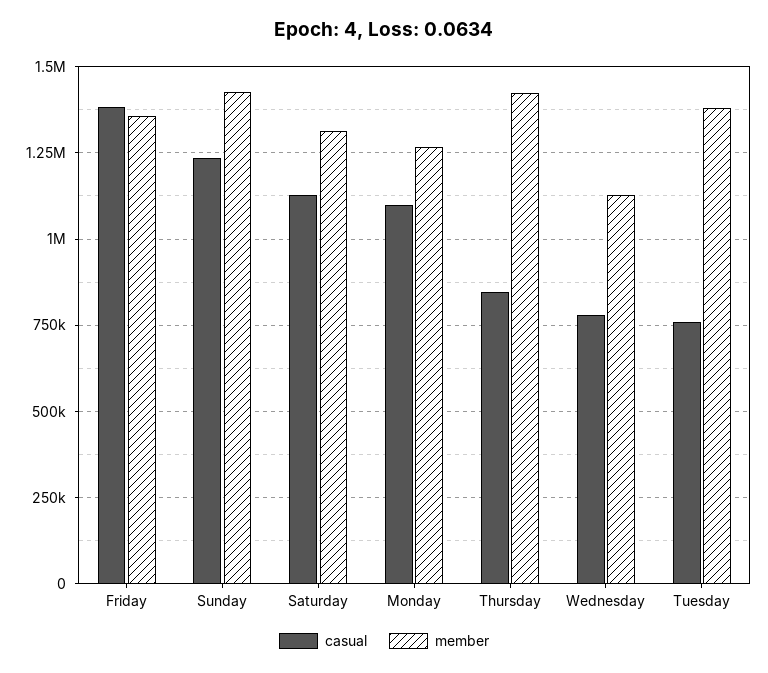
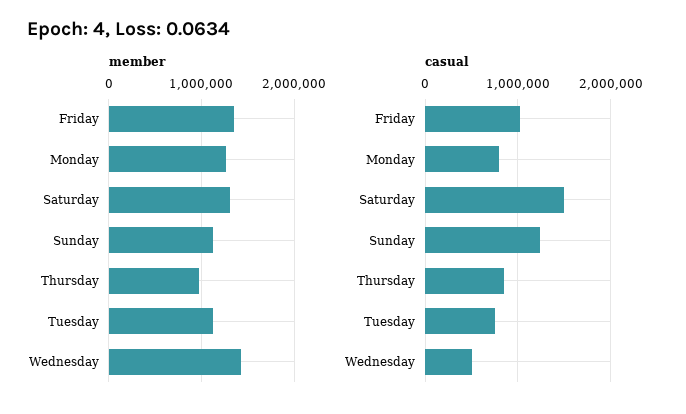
casual, Friday: 1375000 -> 1000000
member, Sunday: 1425000 -> 1100000
casual, Saturday: 1125000 -> 1500000
casual, Monday: 1100000 -> 800000
member, Thursday: 1425000 -> 1000000
casual, Wednesday: 775000 -> 500000
member, Wednesday: 1125000 -> 1400000
member, Tuesday: 1375000 -> 1100000

